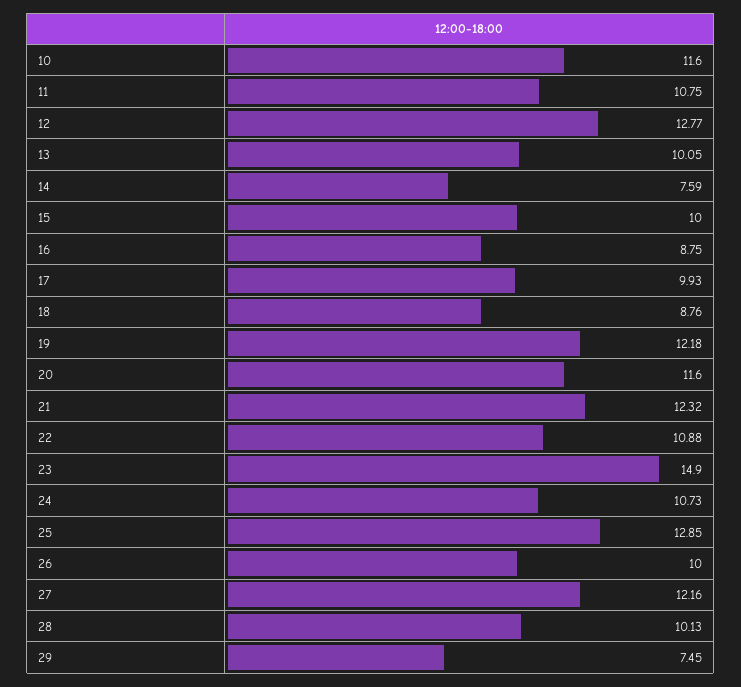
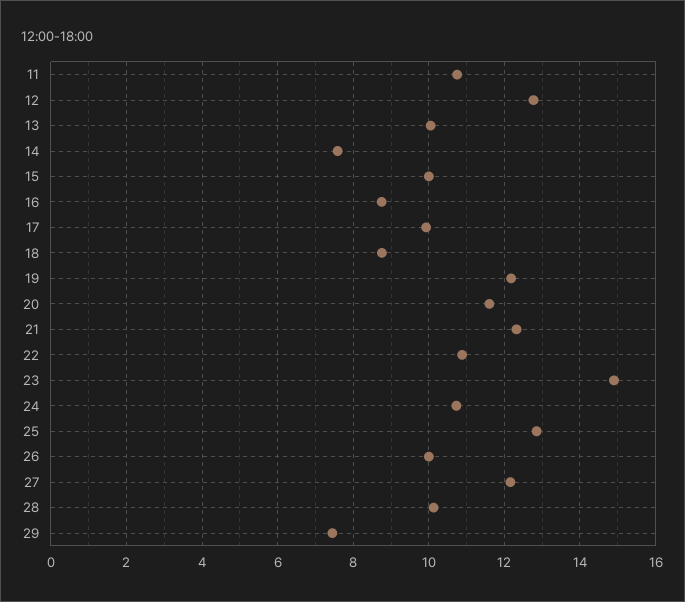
10: 11.6 -> none

